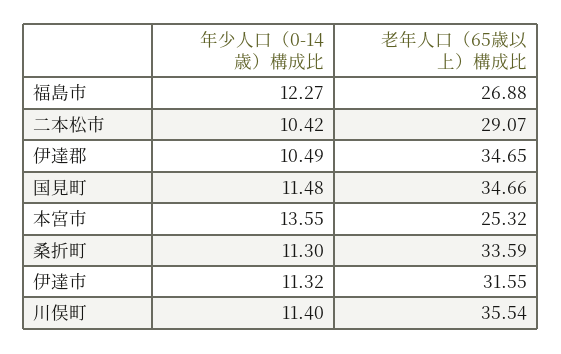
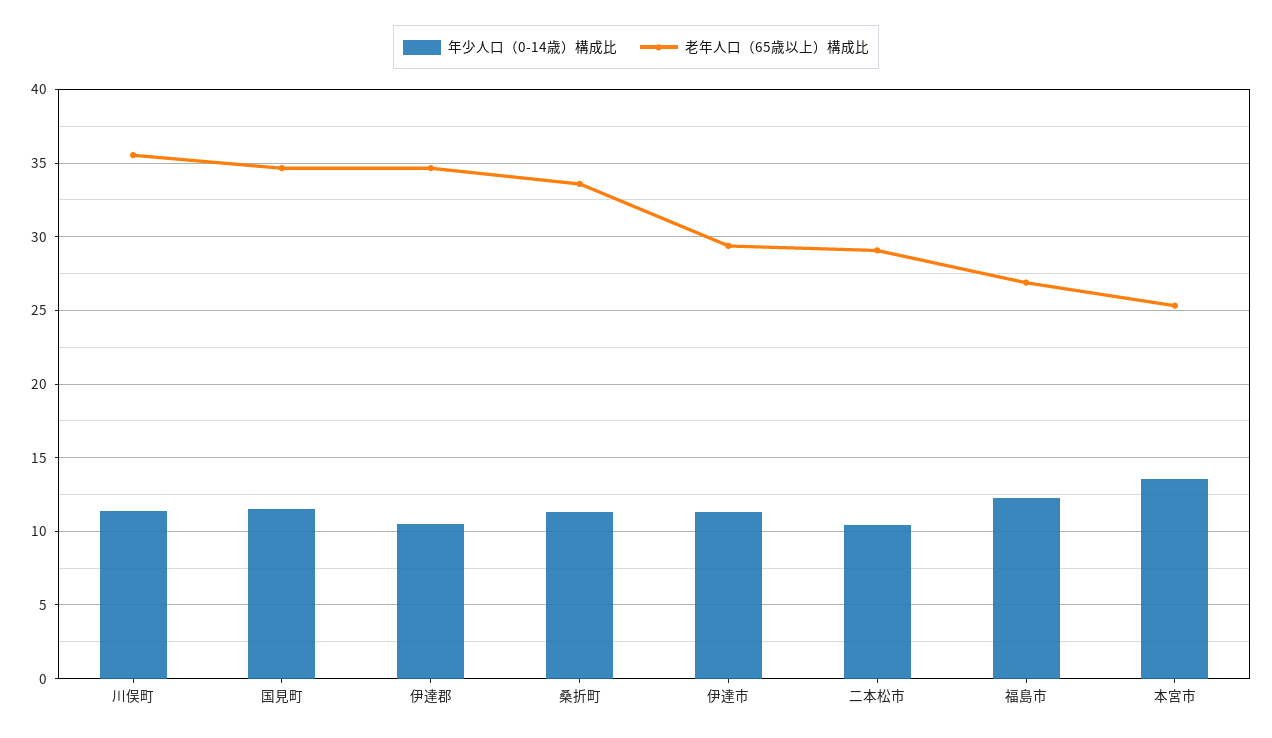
老年人口（65歳以上）構成比, 伊達市: 31.55 -> 29.5

